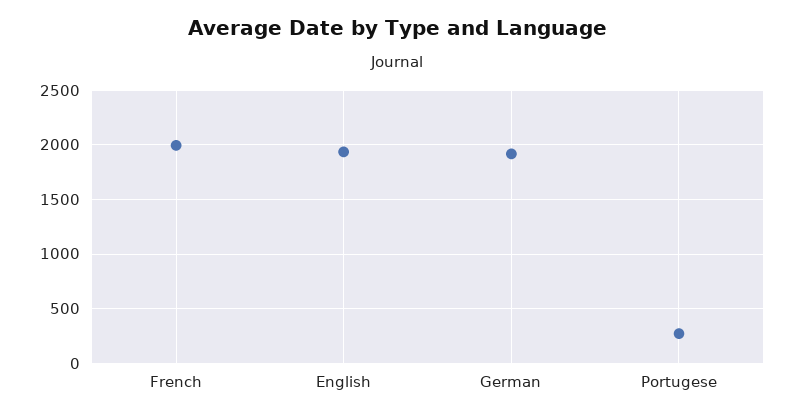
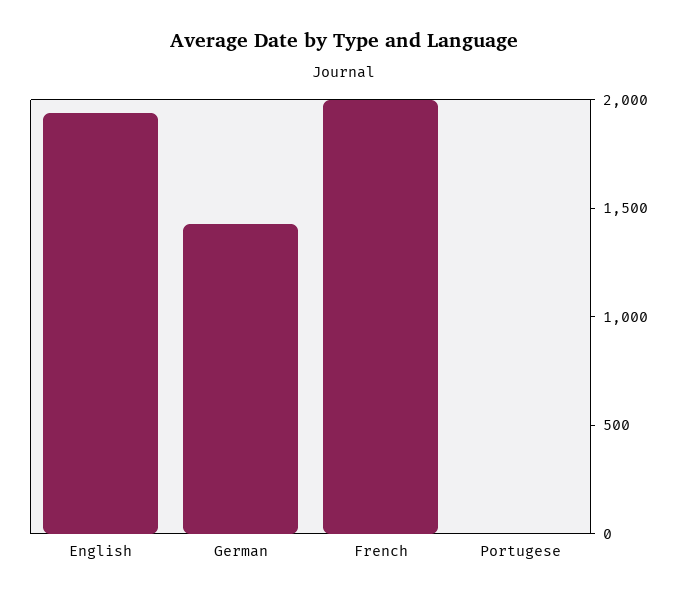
German: 1900 -> 1400
Portugese: 300 -> 0

